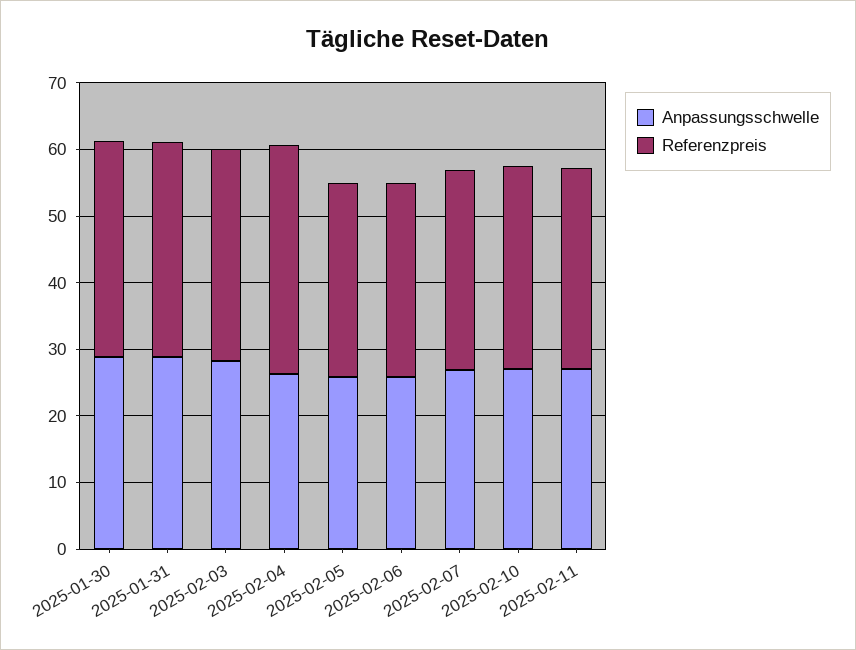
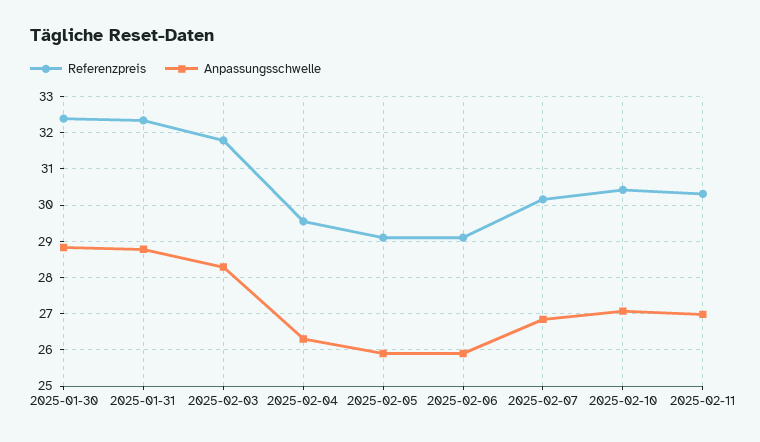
Referenzpreis, 2025-02-04: 34 -> 29.6

